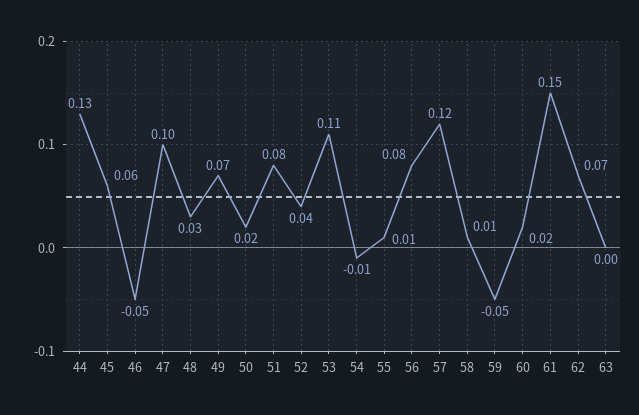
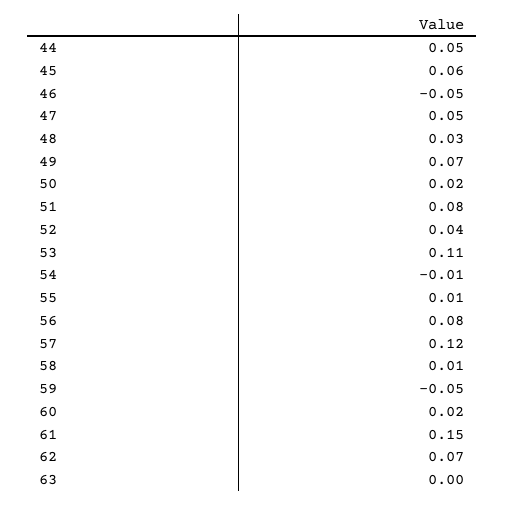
44: 0.13 -> 0.05
47: 0.1 -> 0.05

